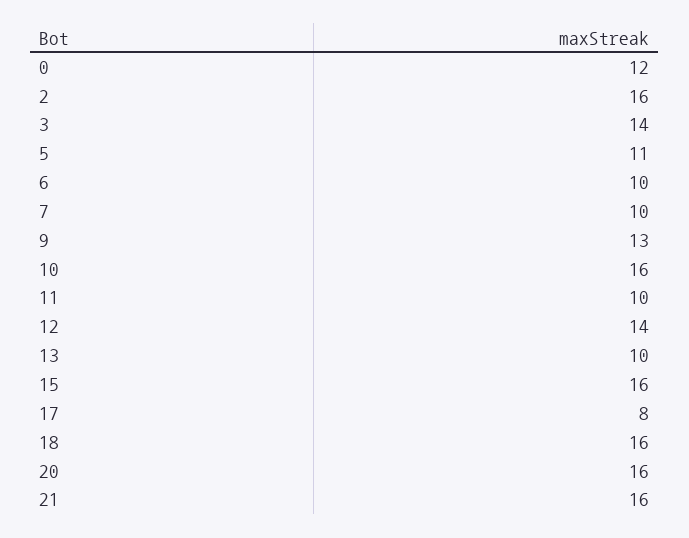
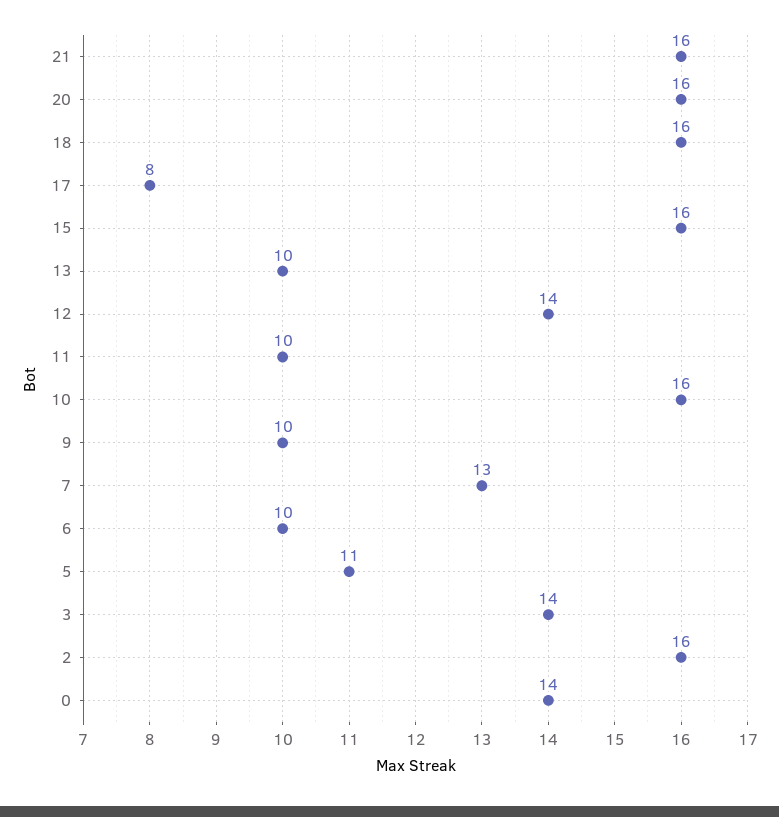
0: 12 -> 14
7: 10 -> 13
9: 13 -> 10

